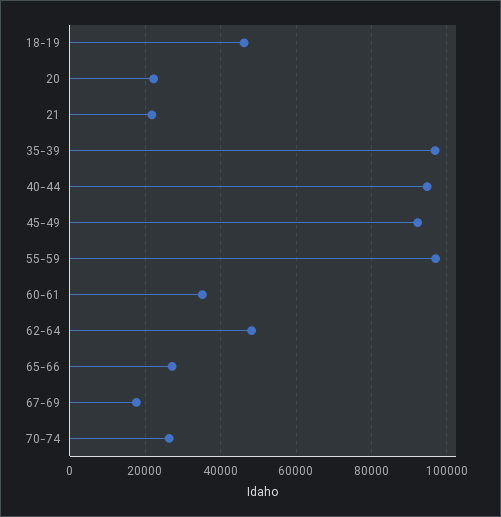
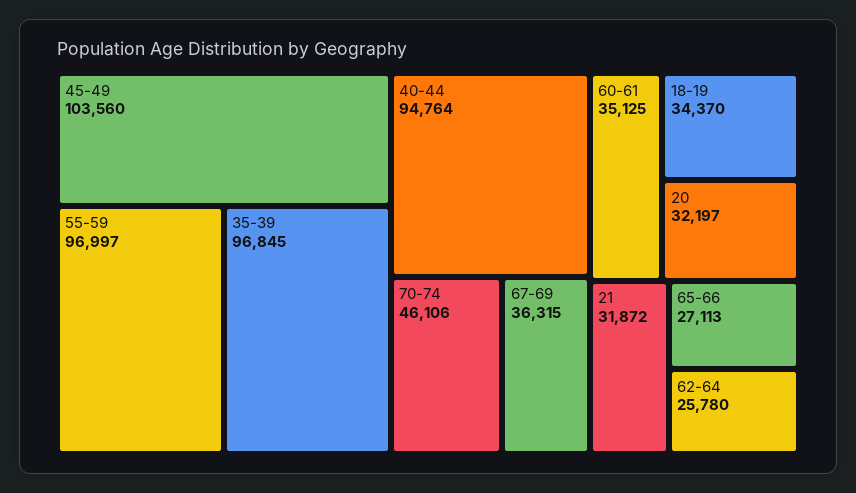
18-19: 46000 -> 34370
20: 22000 -> 32197
21: 22000 -> 31872
45-49: 92000 -> 103560
62-64: 48000 -> 25780
67-69: 18000 -> 36315
70-74: 26000 -> 46106

